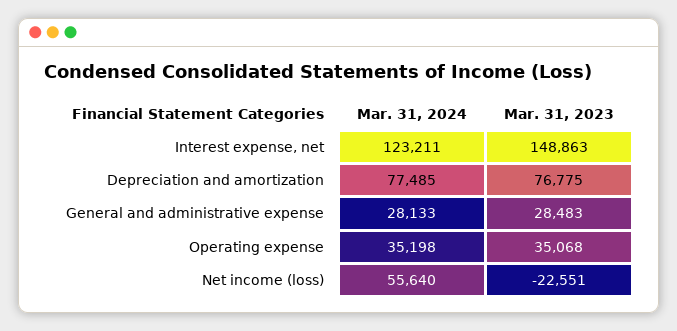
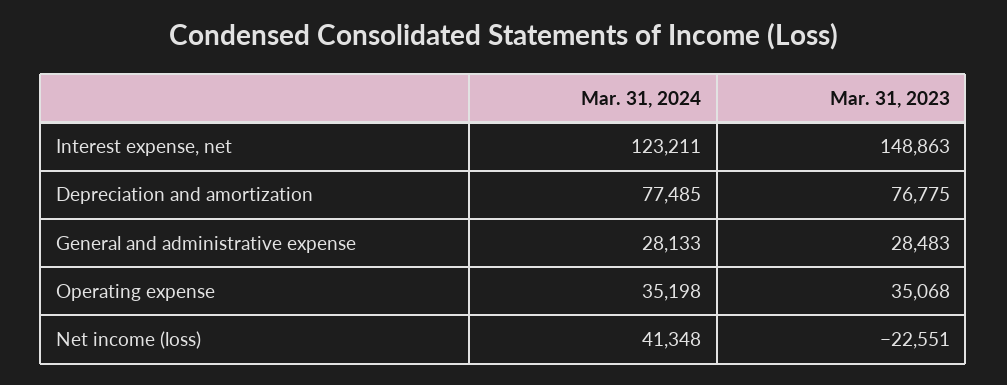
Mar. 31, 2024, Net income (loss): 55640 -> 41348

